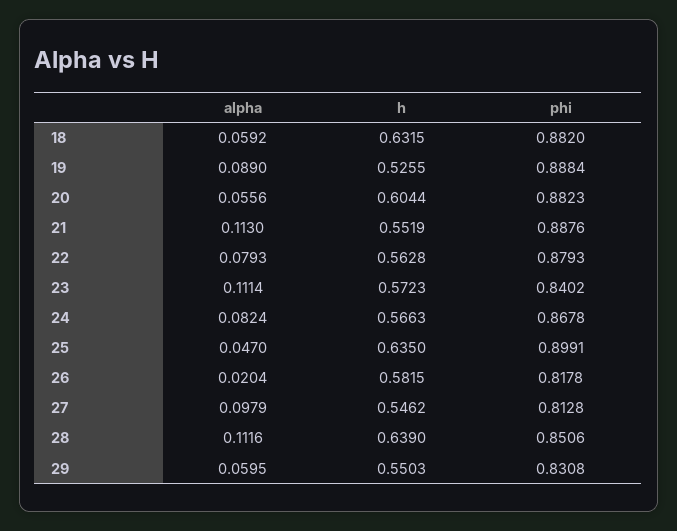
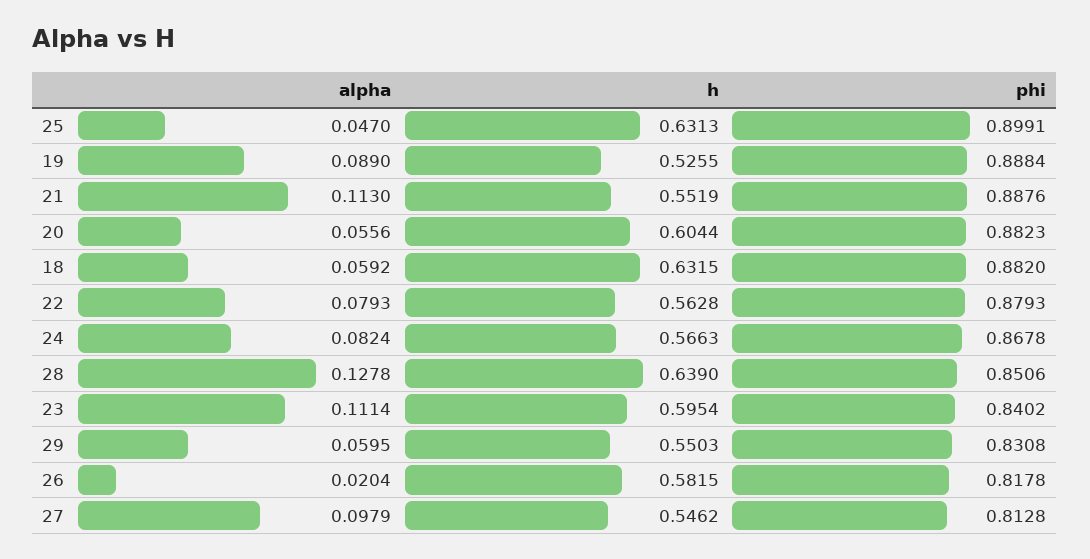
h, 23: 0.5723 -> 0.5954
h, 25: 0.635 -> 0.6313
alpha, 28: 0.1116 -> 0.1278

